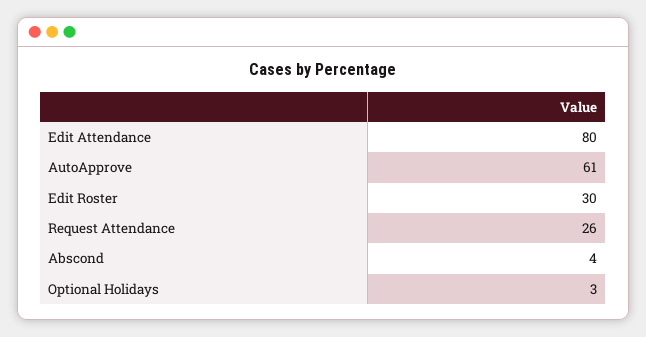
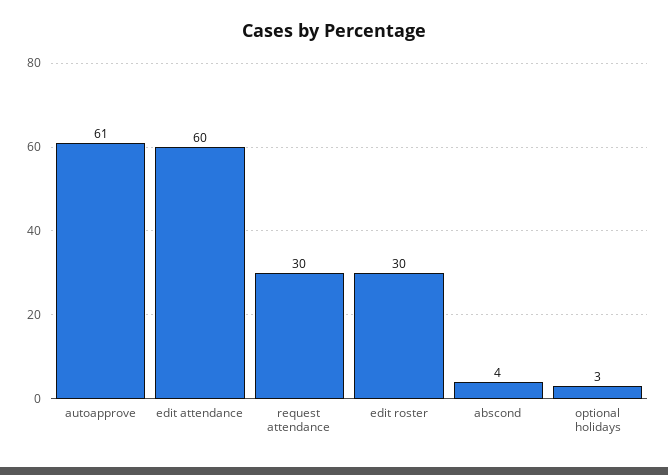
Edit Attendance: 80 -> 60
Request Attendance: 26 -> 30

